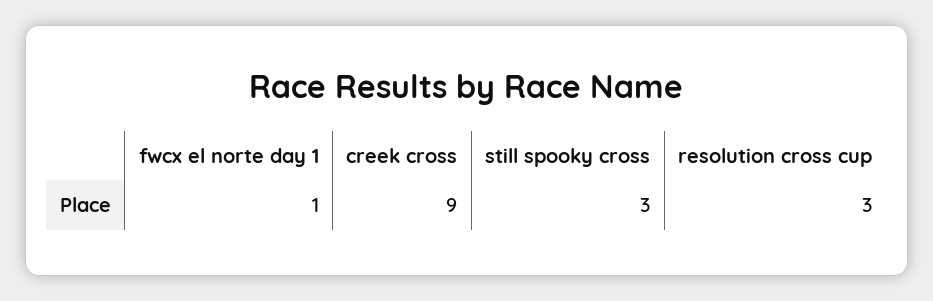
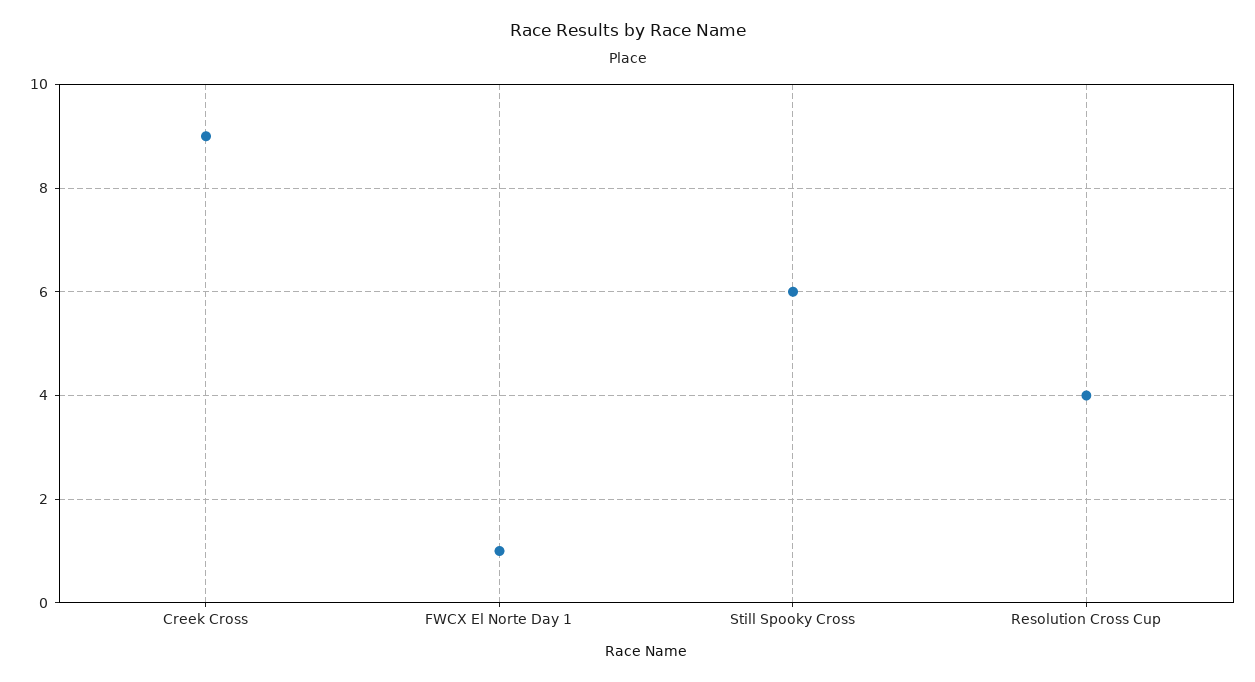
still spooky cross: 3 -> 6
resolution cross cup: 3 -> 4

